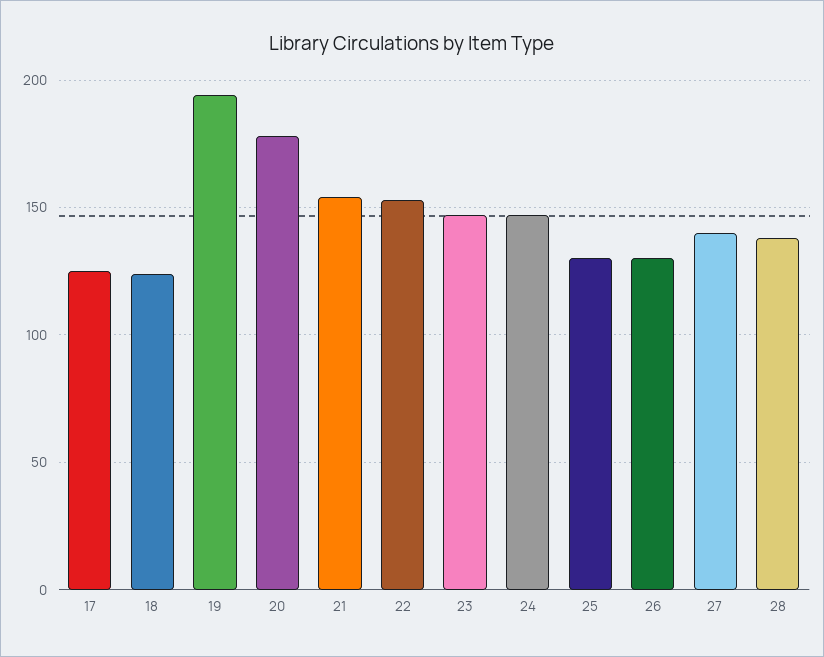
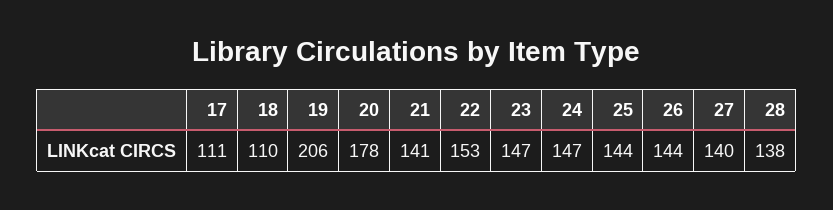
17: 125 -> 111
18: 125 -> 110
19: 195 -> 206
21: 155 -> 141
25: 130 -> 144
26: 130 -> 144

